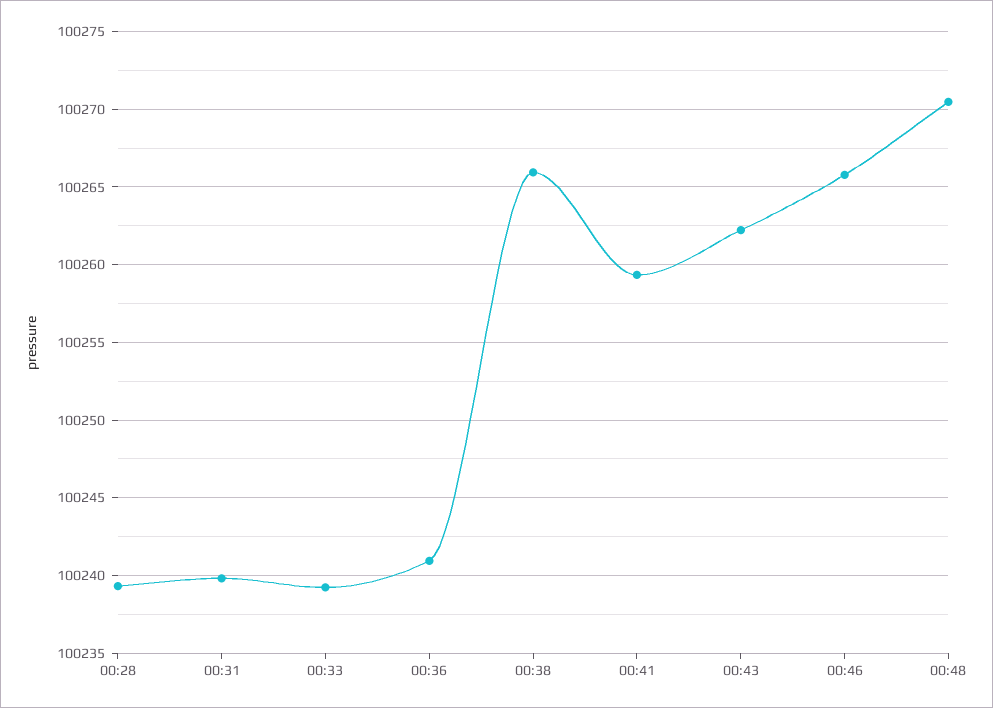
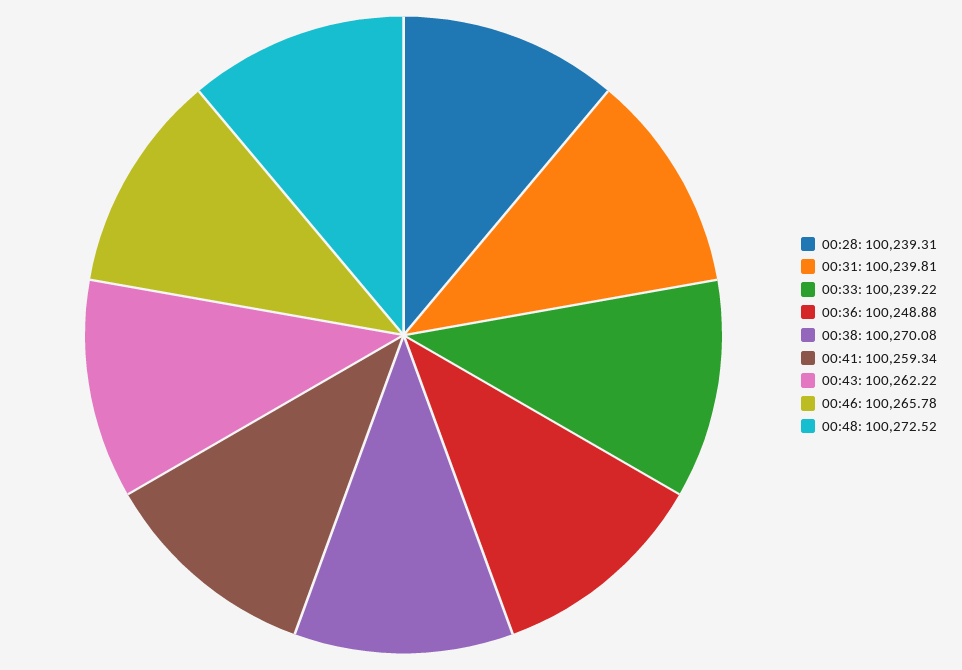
00:36: 100241 -> 100248.88
00:38: 100266 -> 100270.08
00:48: 100270.5 -> 100272.52

